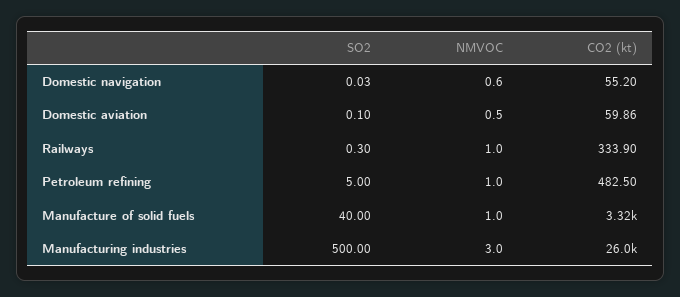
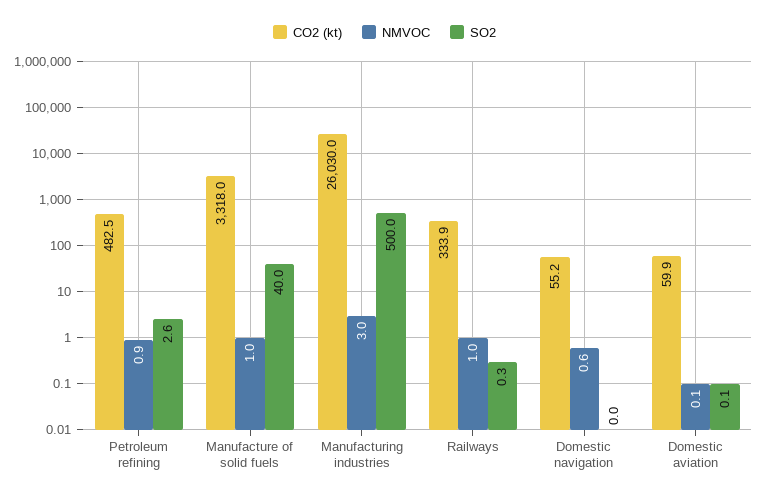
NMVOC, Domestic aviation: 0.5 -> 0.1
SO2, Petroleum refining: 5 -> 2.6
NMVOC, Petroleum refining: 1 -> 0.9

